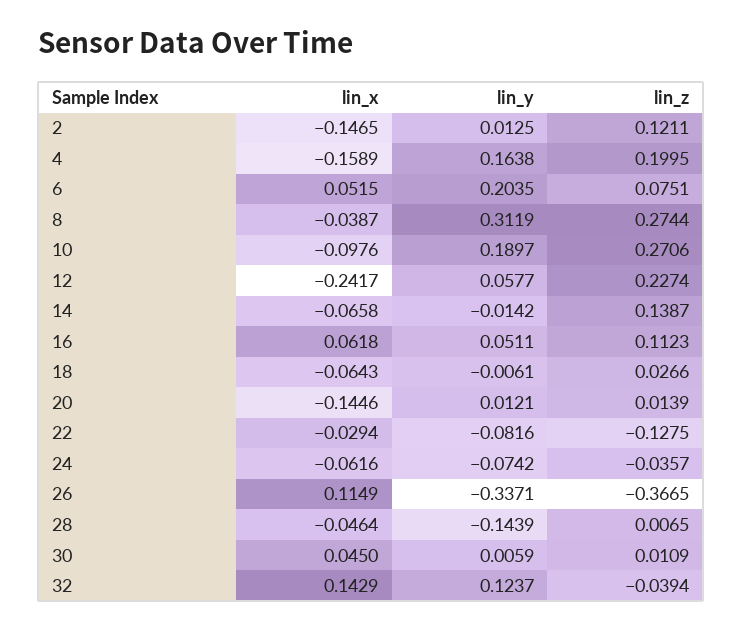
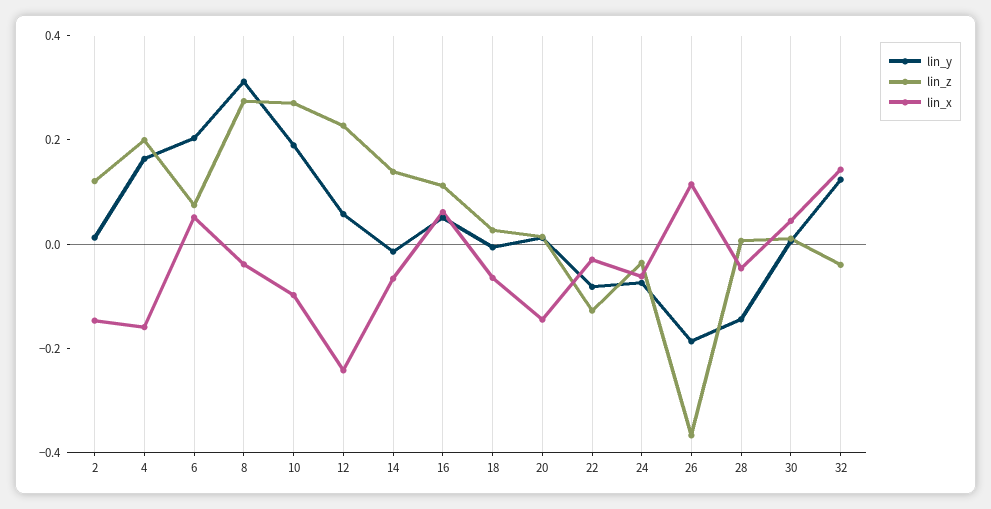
lin_y, 26: -0.3371 -> -0.2

